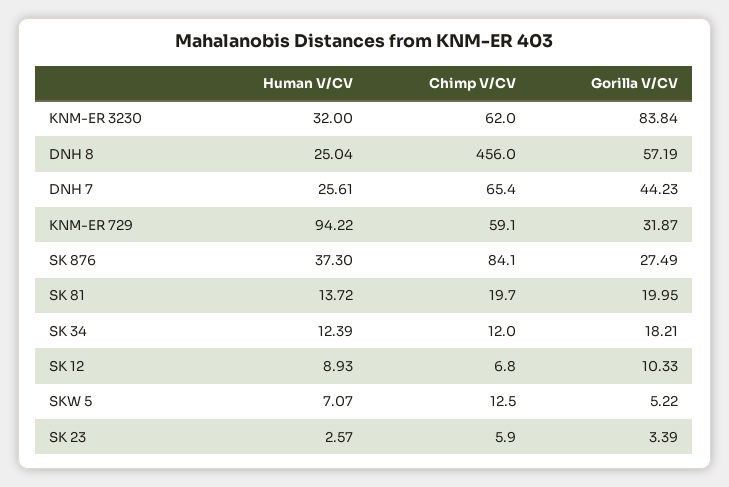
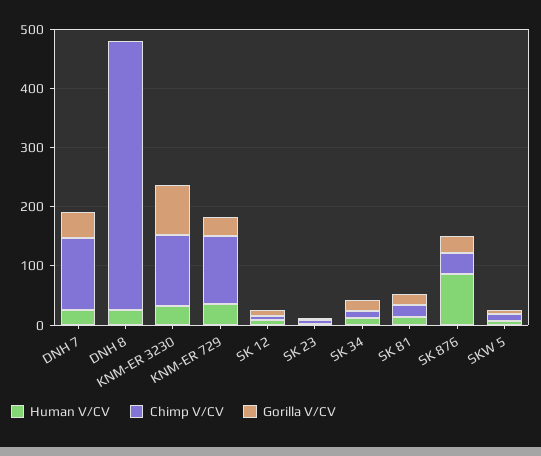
Chimp V/CV, KNM-ER 3230: 62 -> 120
Gorilla V/CV, DNH 8: 57.19 -> 0
Chimp V/CV, DNH 7: 65.4 -> 120
Human V/CV, KNM-ER 729: 94.22 -> 40
Chimp V/CV, KNM-ER 729: 59.1 -> 120
Human V/CV, SK 876: 37.3 -> 80
Chimp V/CV, SK 876: 84.1 -> 40

